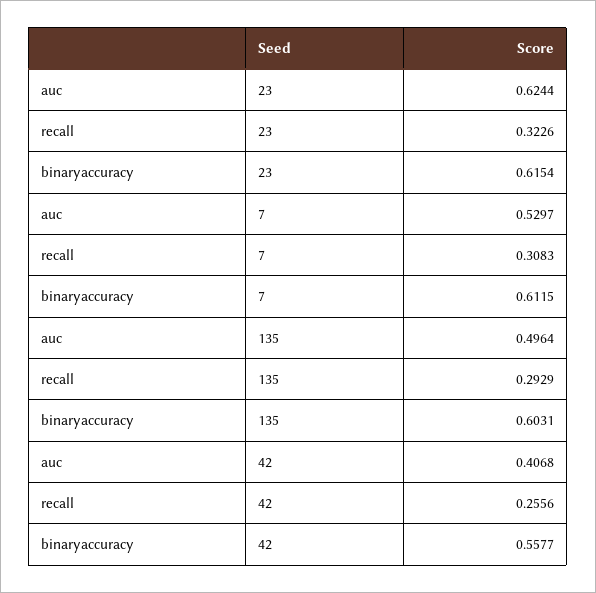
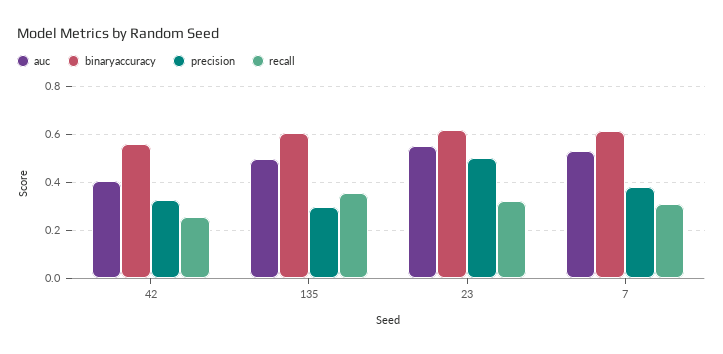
auc, 23: 0.6244 -> 0.55
recall, 135: 0.2929 -> 0.35
precision, 42: none -> 0.325
precision, 135: none -> 0.3
precision, 23: none -> 0.5
precision, 7: none -> 0.375

